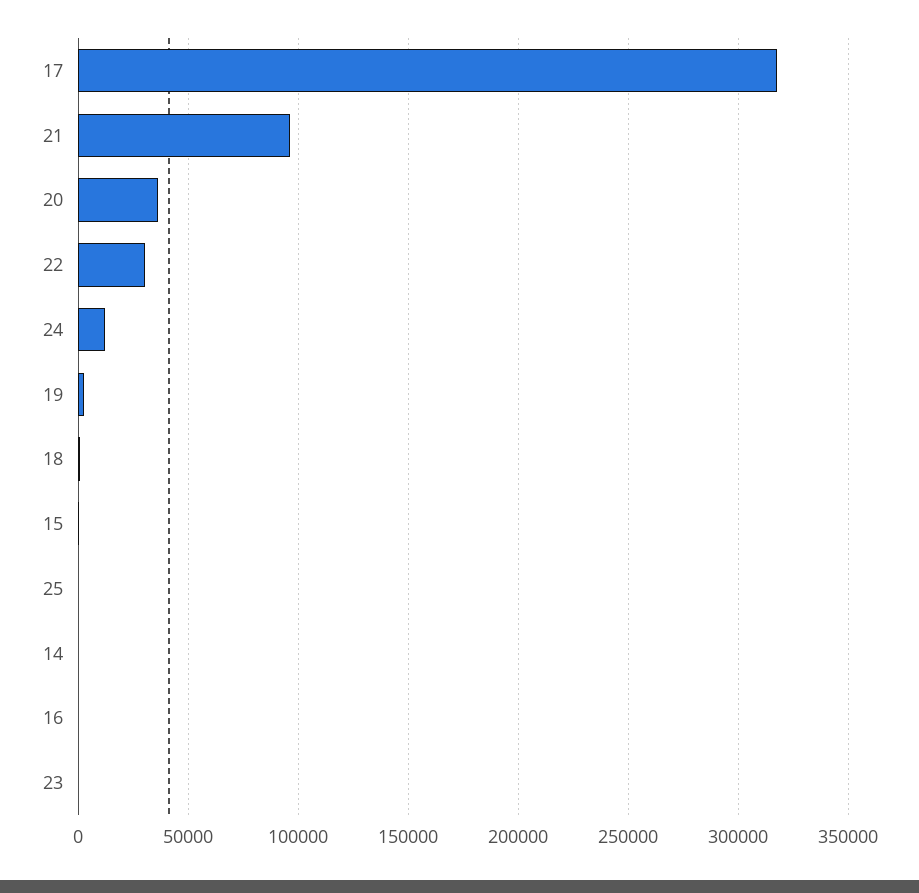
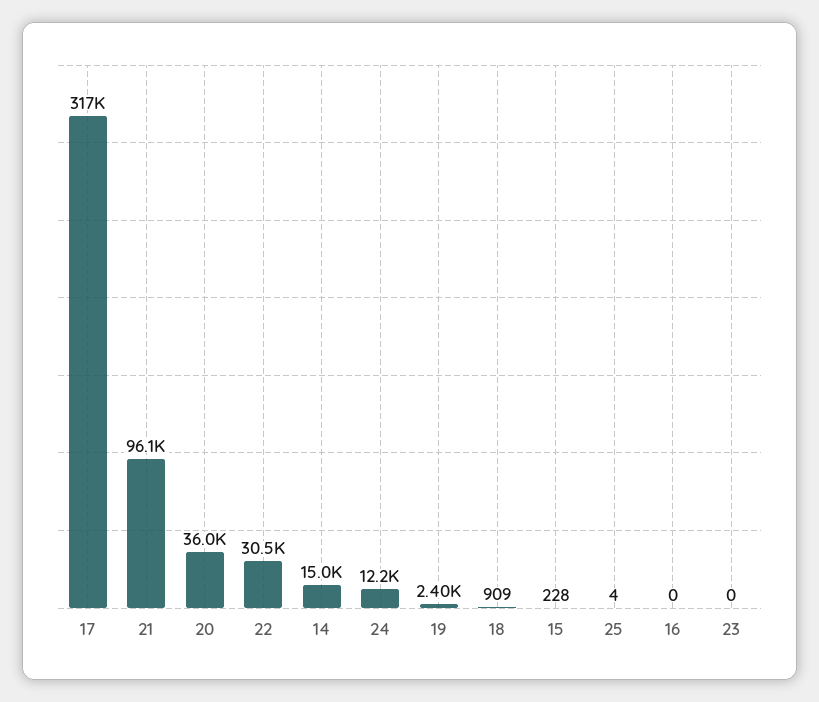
14: 0 -> 15000

